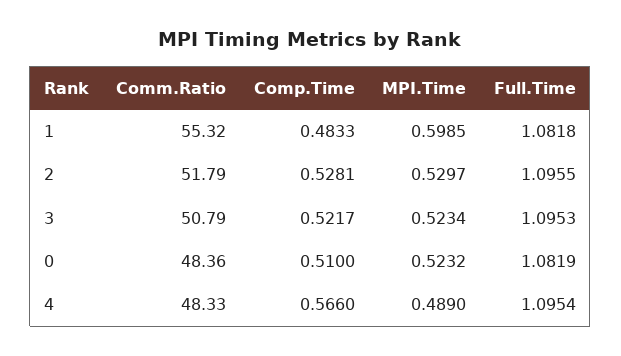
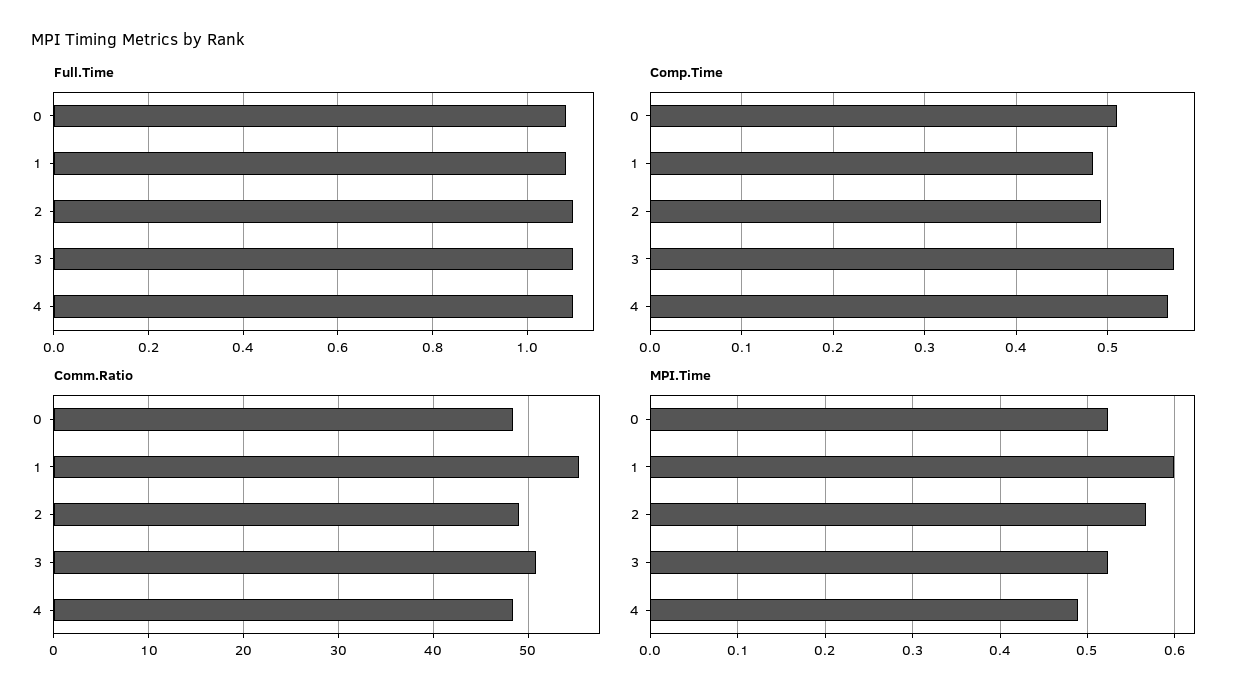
Comm.Ratio, 2: 51.79 -> 49
Comp.Time, 2: 0.5281 -> 0.49
MPI.Time, 2: 0.5297 -> 0.57
Comp.Time, 3: 0.5217 -> 0.57

